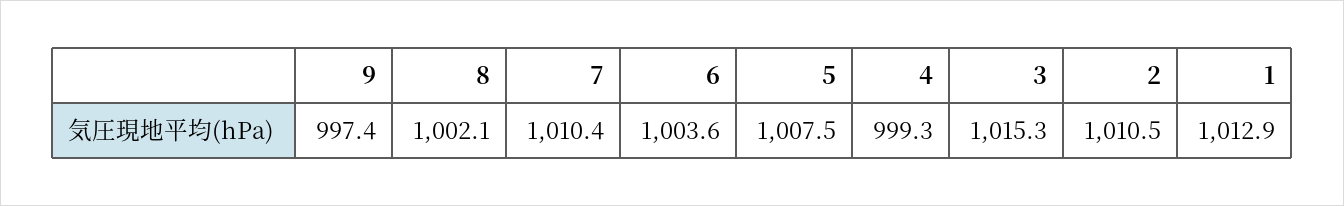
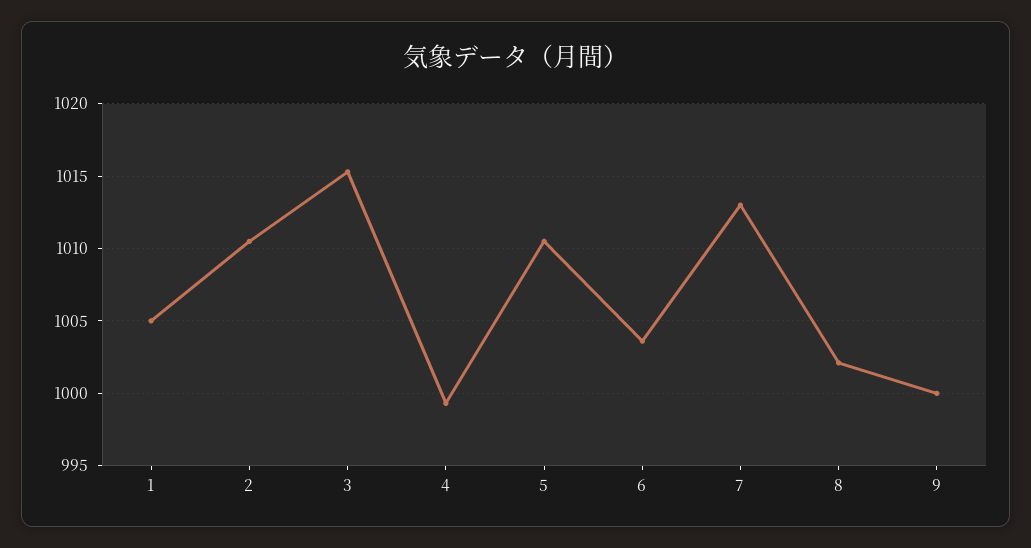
9: 997.4 -> 1000
7: 1010.4 -> 1013
5: 1007.5 -> 1010.5
1: 1012.9 -> 1005

